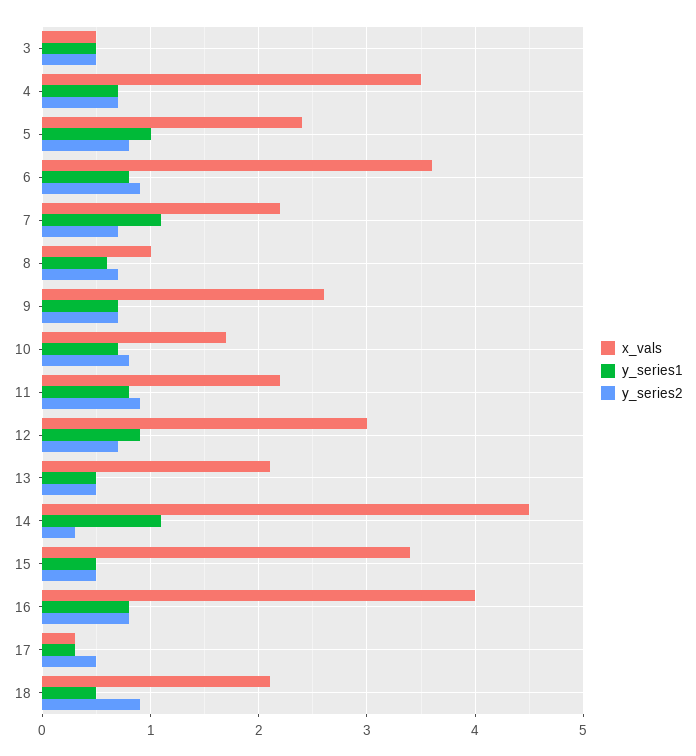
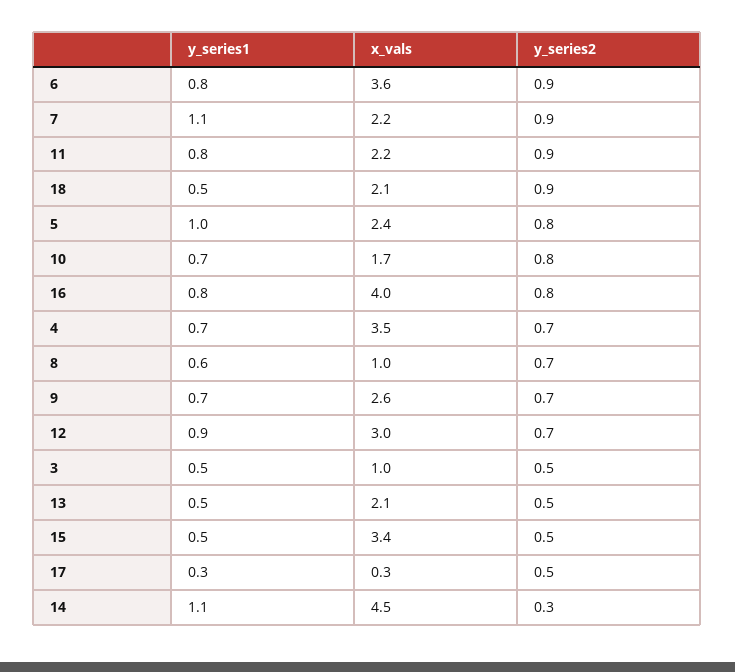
x_vals, 3: 0.5 -> 1
y_series2, 7: 0.7 -> 0.9

